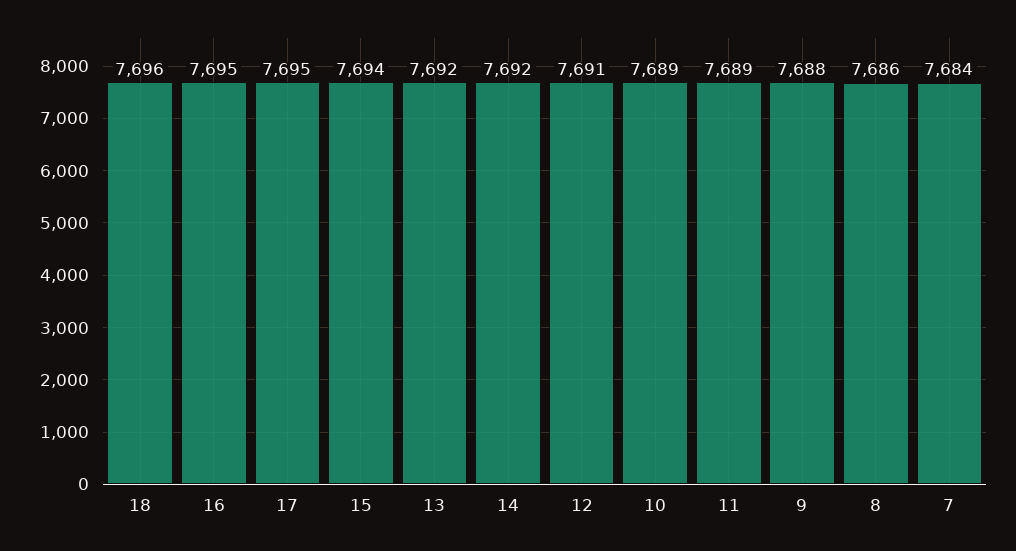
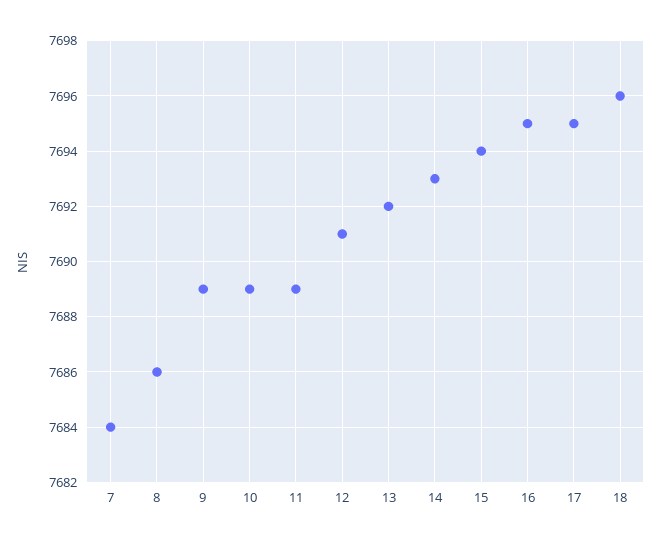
14: 7692 -> 7693
9: 7688 -> 7689

